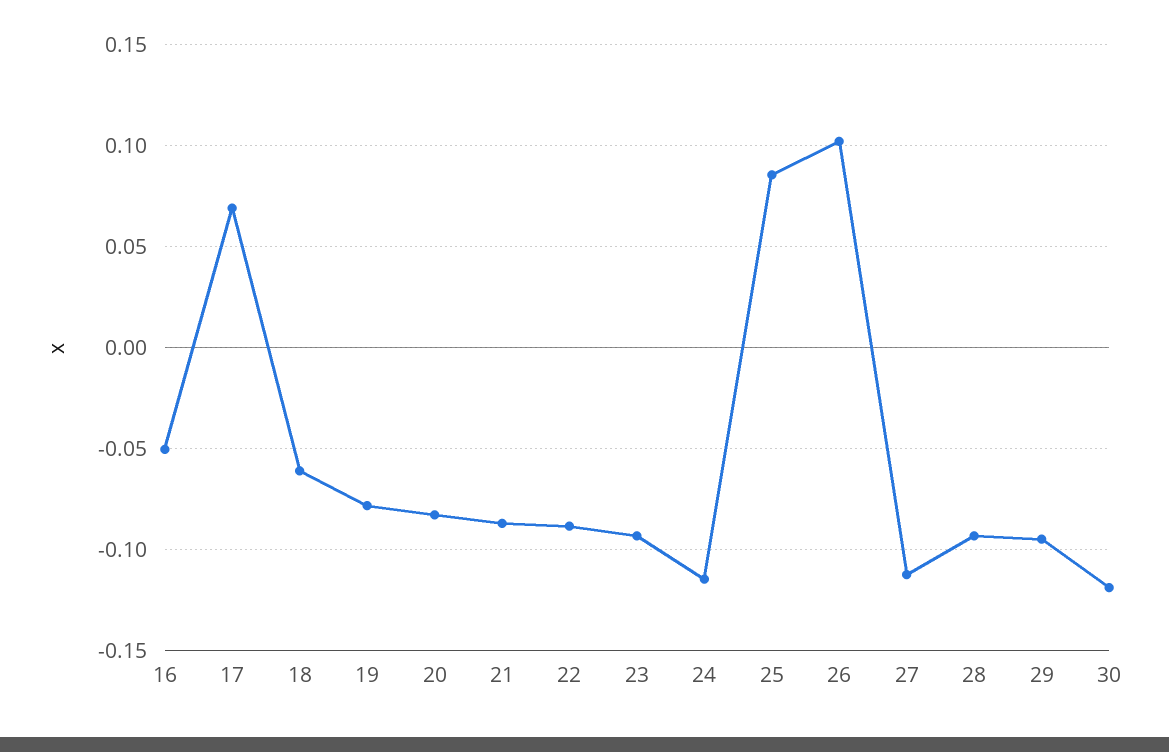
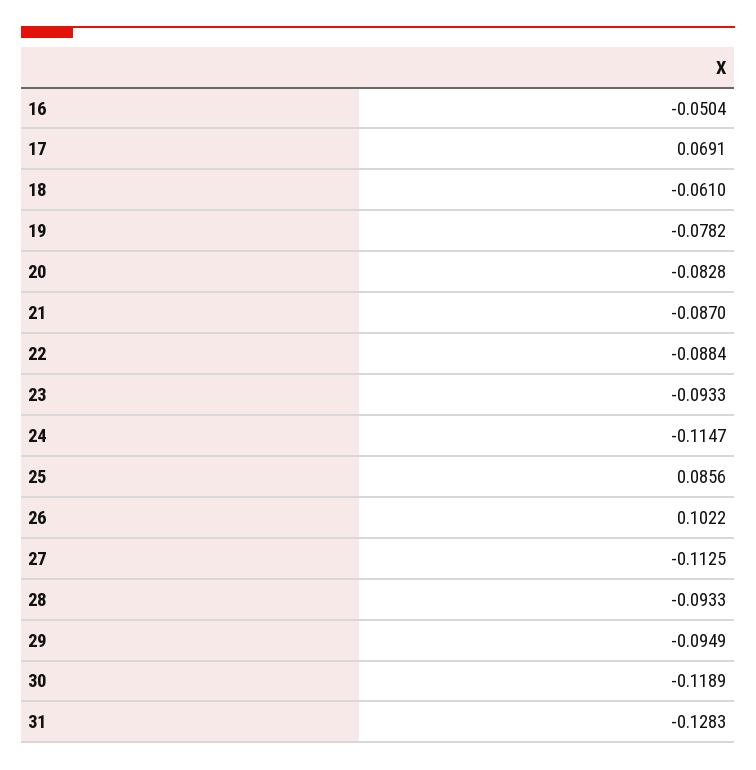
31: none -> -0.1283

